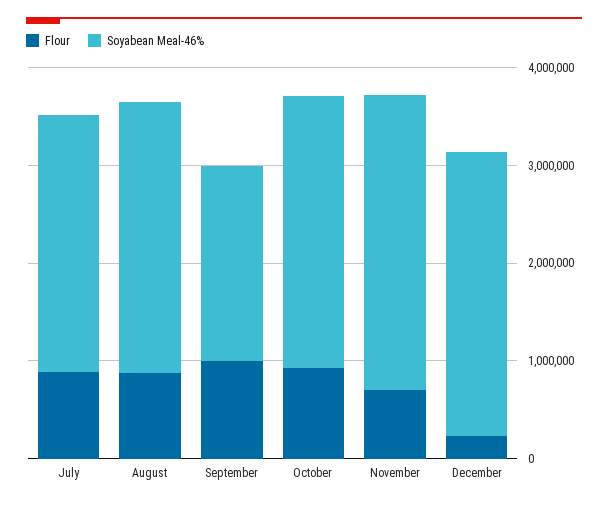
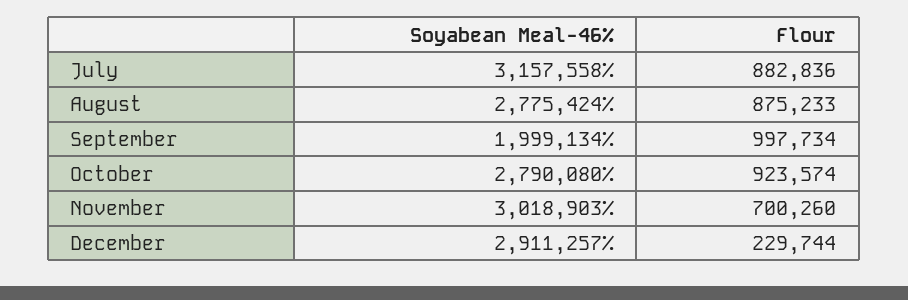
Soyabean Meal-46%, July: 2600000 -> 3157558

